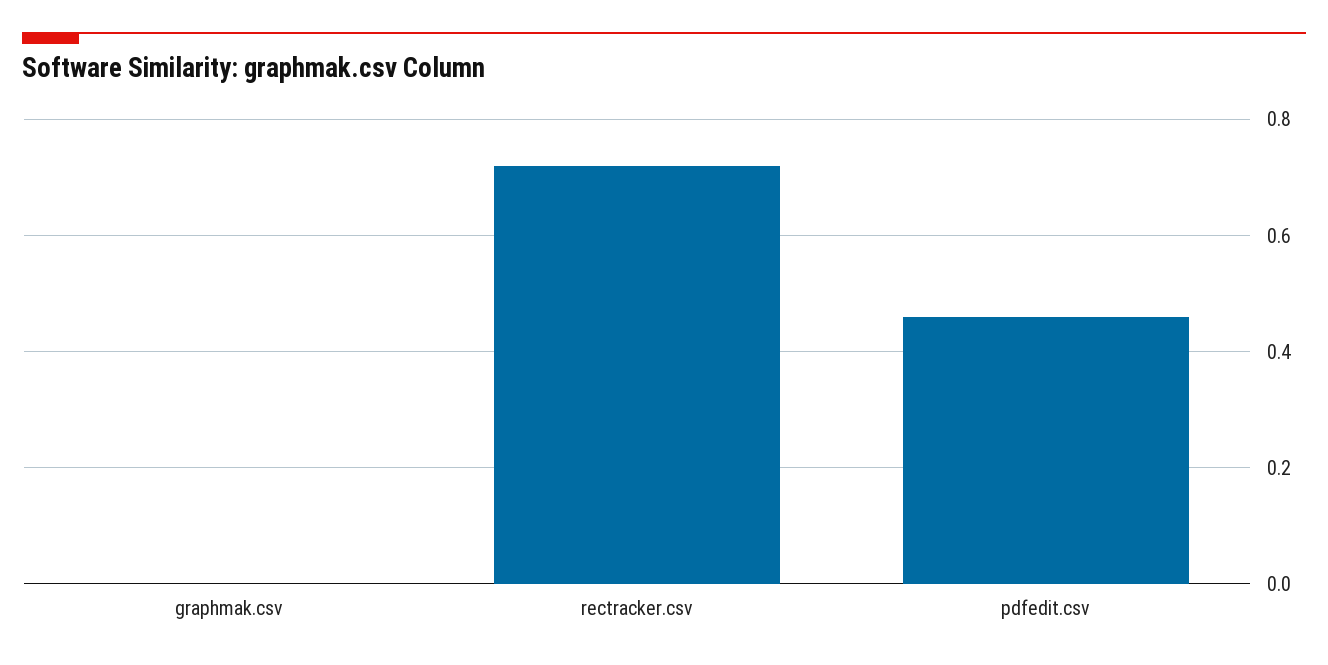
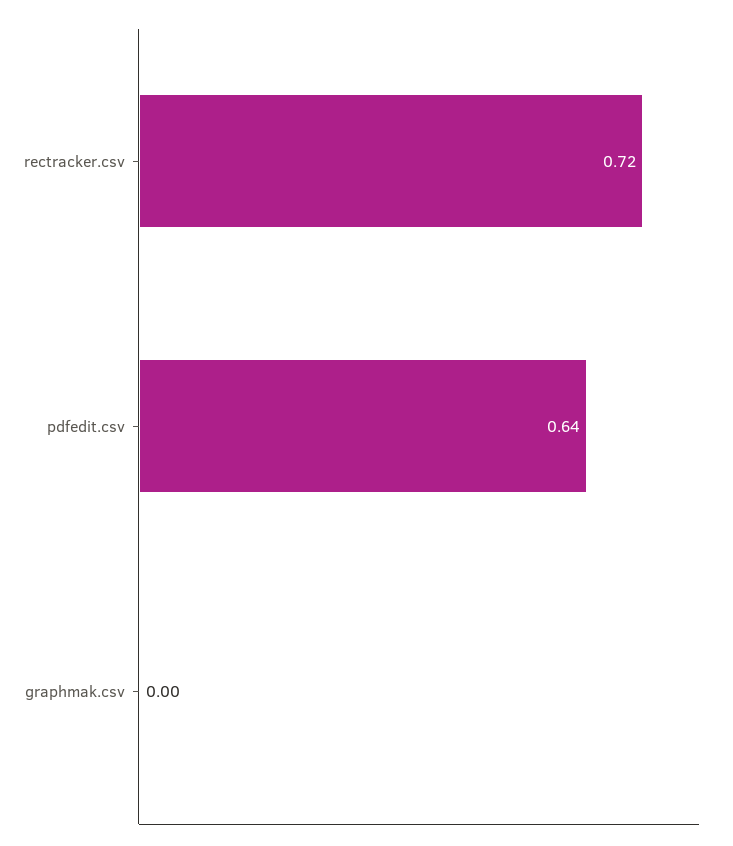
pdfedit.csv: 0.45 -> 0.64

